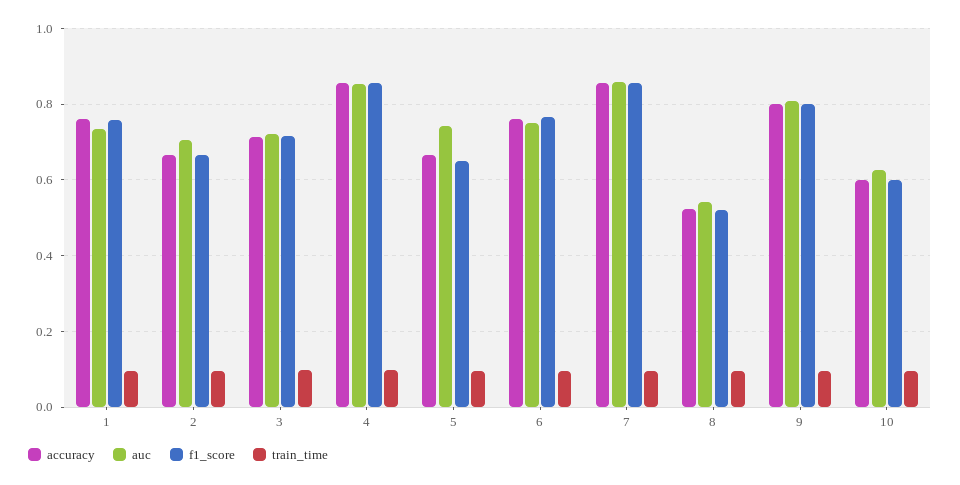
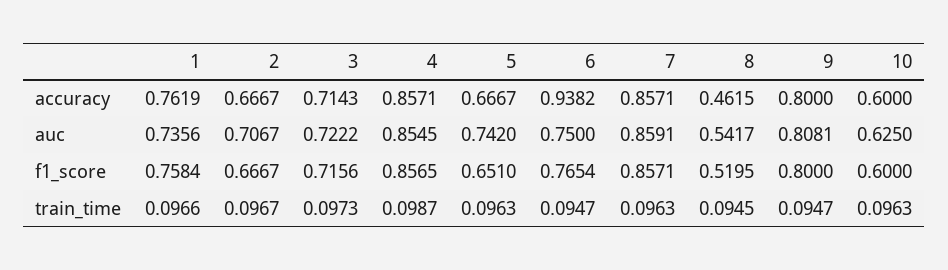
accuracy, 6: 0.76 -> 0.9382
accuracy, 8: 0.52 -> 0.4615

